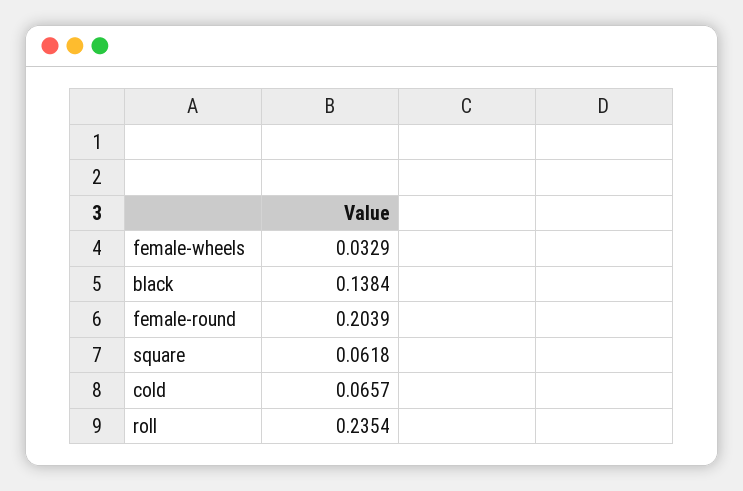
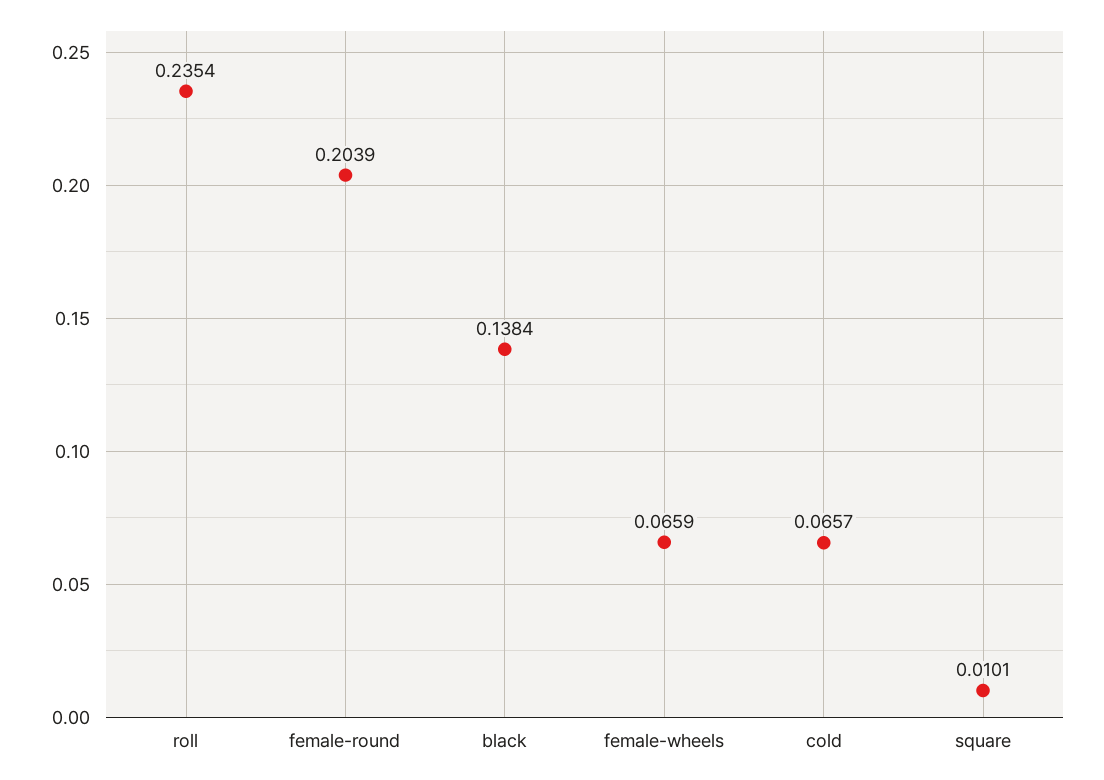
female-wheels: 0.0329 -> 0.0659
square: 0.0618 -> 0.0101

